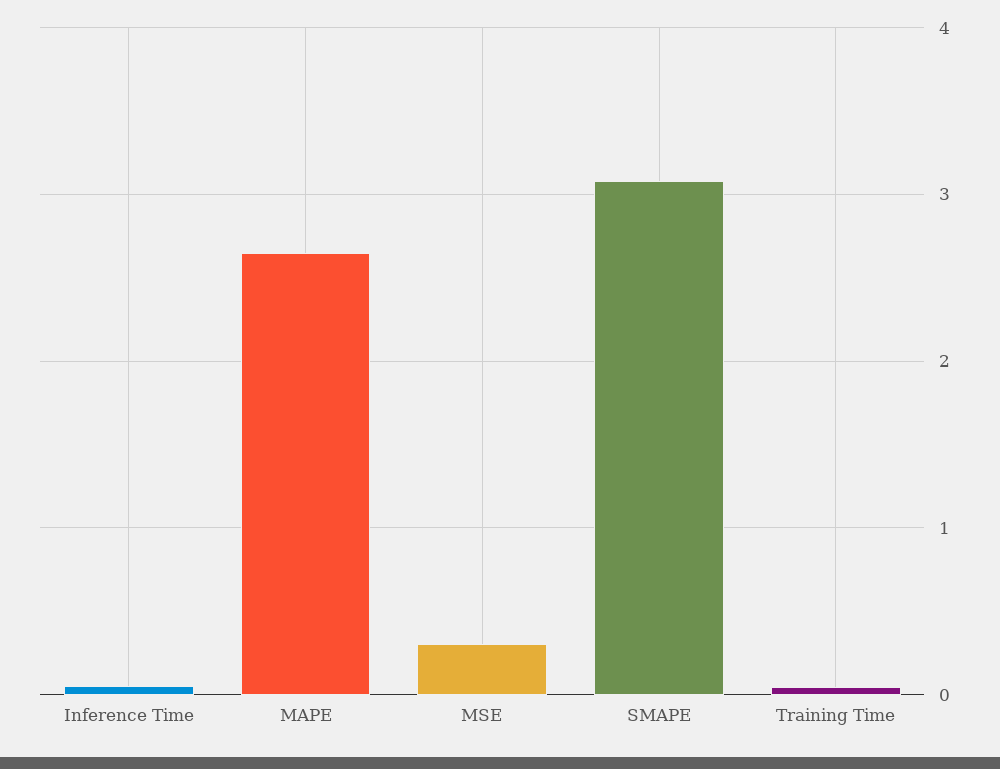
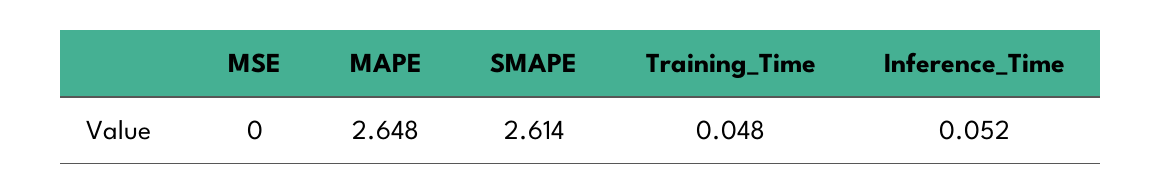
MSE: 0.3 -> 0
SMAPE: 3.1 -> 2.614

